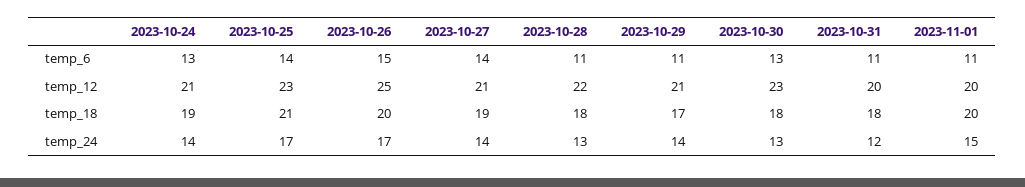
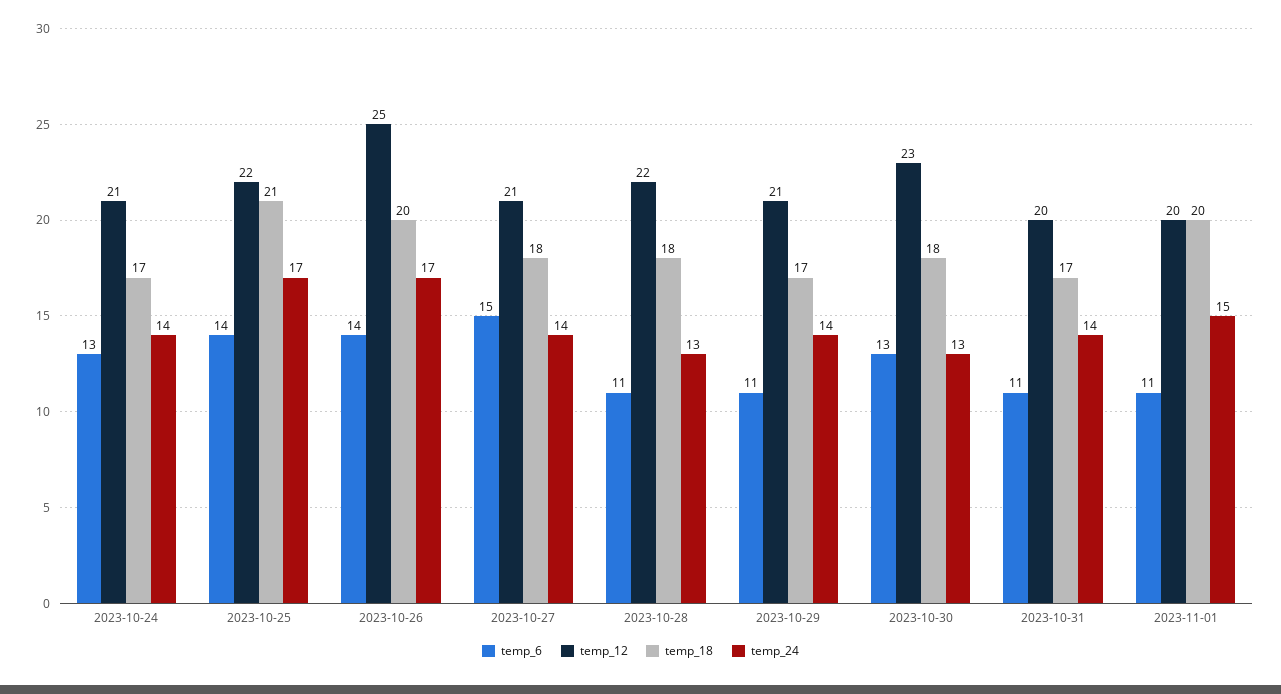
temp_6, 2023-10-26: 15 -> 14
temp_6, 2023-10-27: 14 -> 15
temp_12, 2023-10-25: 23 -> 22
temp_18, 2023-10-24: 19 -> 17
temp_18, 2023-10-27: 19 -> 18
temp_18, 2023-10-31: 18 -> 17
temp_24, 2023-10-31: 12 -> 14

